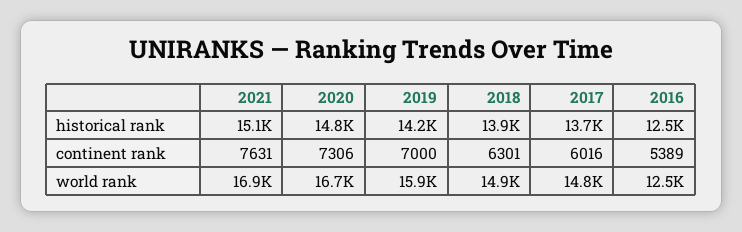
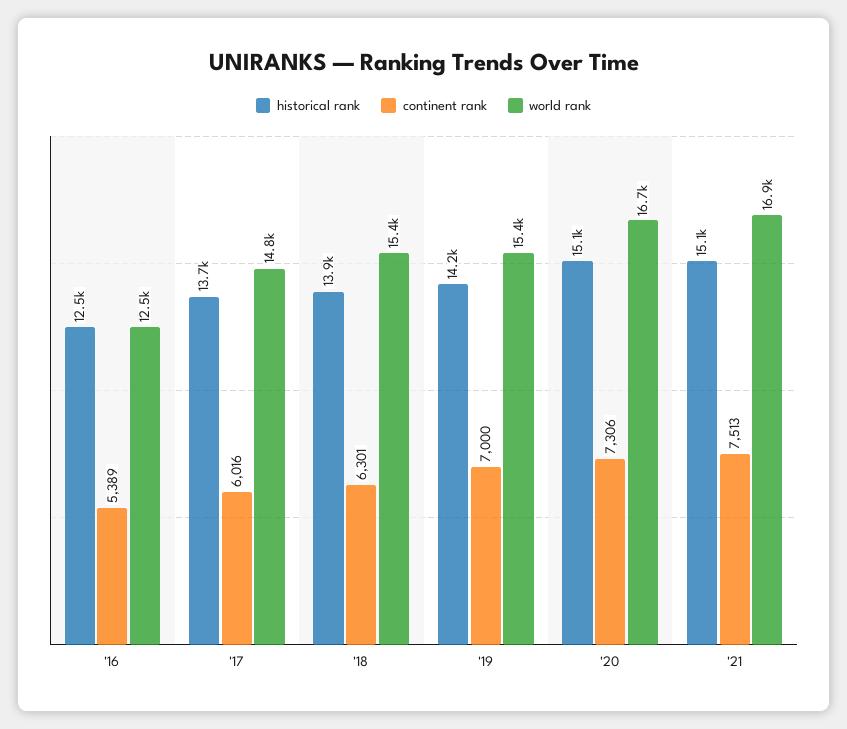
historical rank, 2020: 14800 -> 15100
continent rank, 2021: 7631 -> 7513
world rank, 2019: 15900 -> 15400
world rank, 2018: 14900 -> 15400

